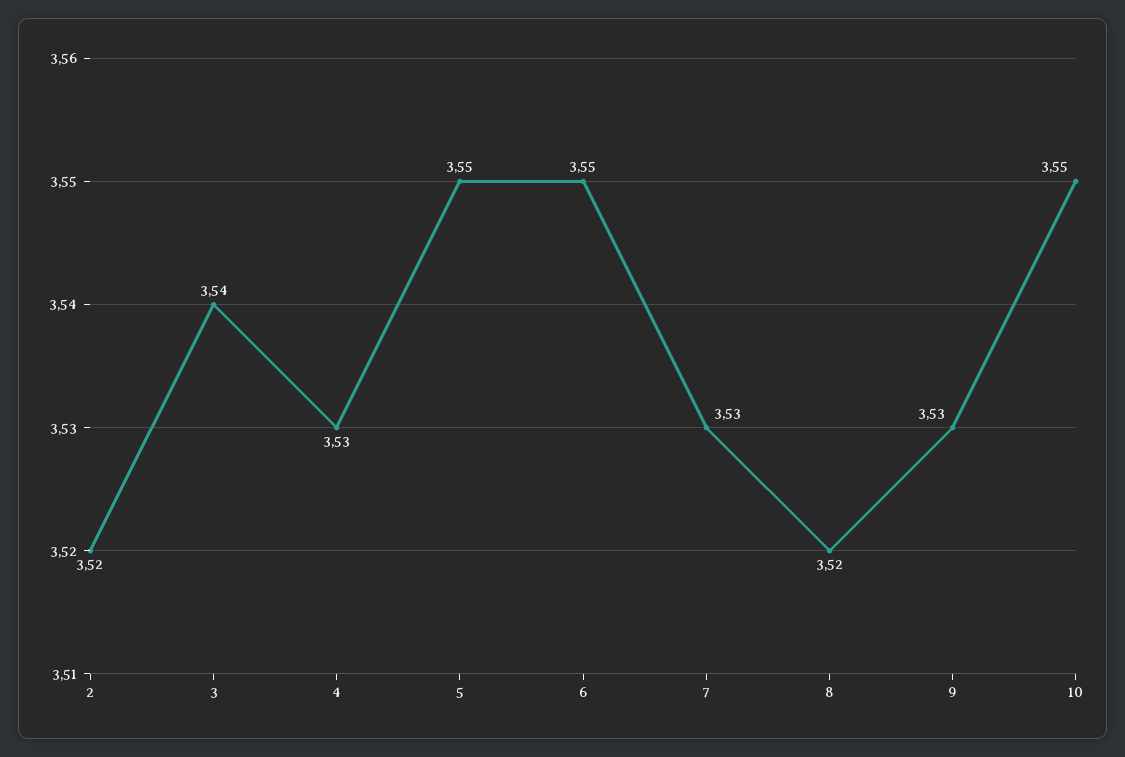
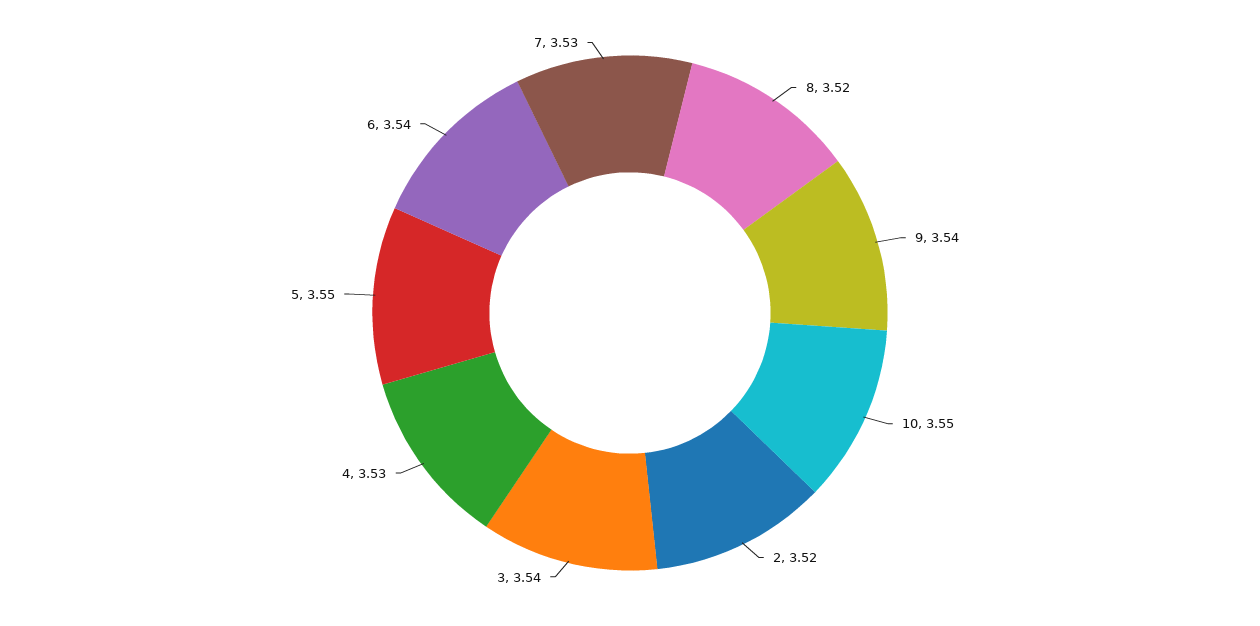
6: 3.55 -> 3.54
9: 3.53 -> 3.54

